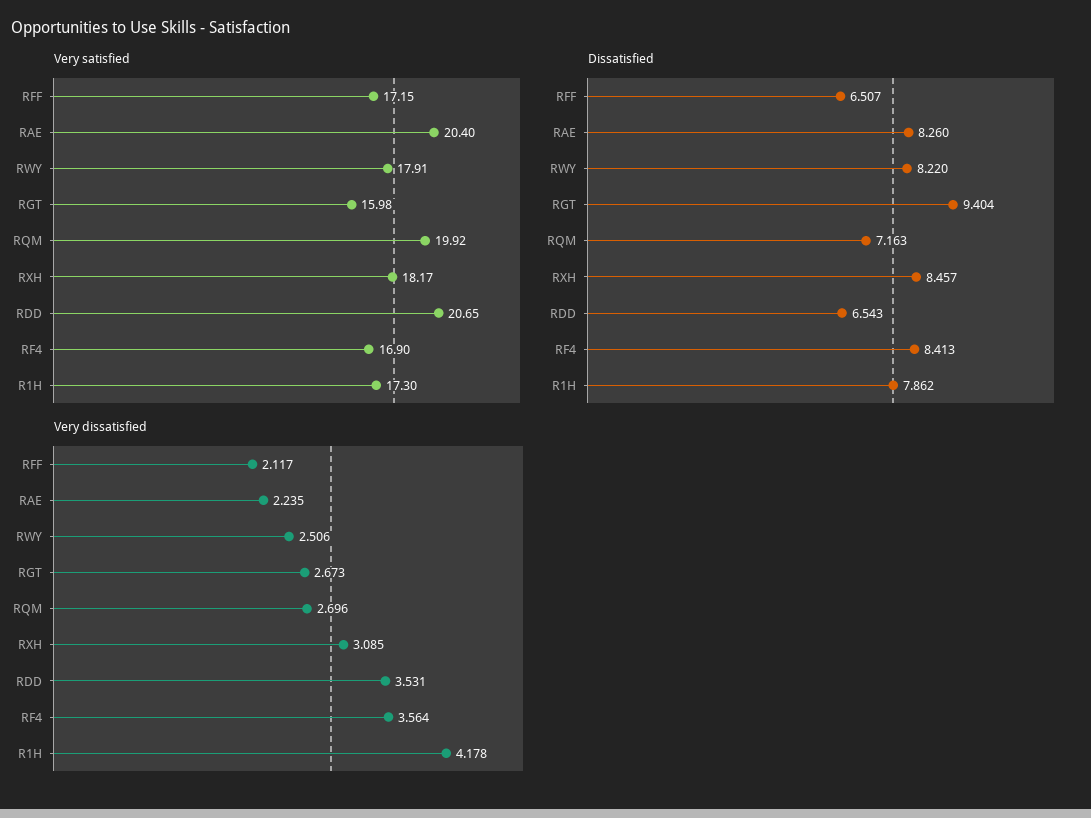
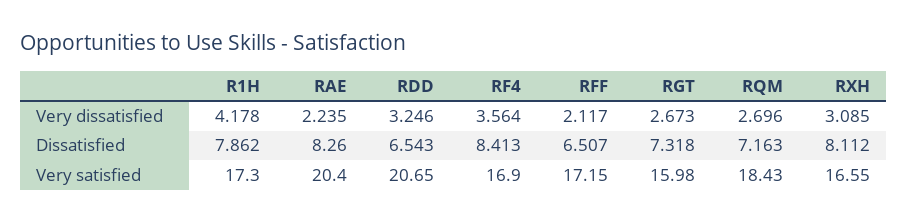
Very satisfied, RWY: 17.91 -> none
Very satisfied, RQM: 19.92 -> 18.43
Very satisfied, RXH: 18.17 -> 16.55
Dissatisfied, RWY: 8.22 -> none
Dissatisfied, RGT: 9.404 -> 7.318
Dissatisfied, RXH: 8.457 -> 8.112
Very dissatisfied, RWY: 2.506 -> none
Very dissatisfied, RDD: 3.531 -> 3.246

